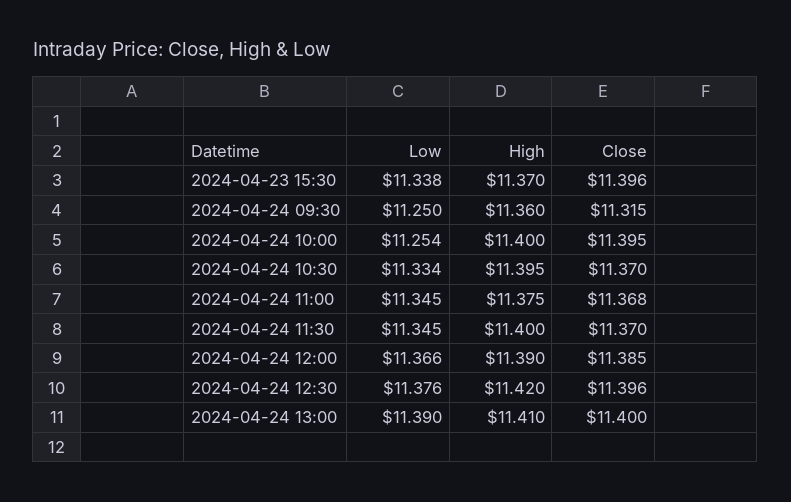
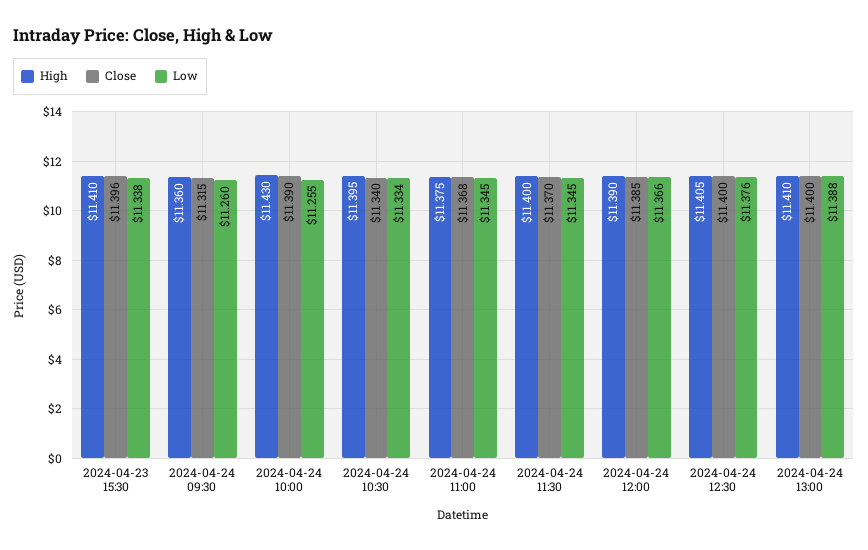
High, 2024-04-23 15:30: 11.37 -> 11.41
Low, 2024-04-24 09:30: 11.25 -> 11.26
Low, 2024-04-24 10:00: 11.254 -> 11.255
High, 2024-04-24 10:00: 11.4 -> 11.43
Close, 2024-04-24 10:00: 11.395 -> 11.39
Close, 2024-04-24 10:30: 11.37 -> 11.34
High, 2024-04-24 12:30: 11.42 -> 11.405
Close, 2024-04-24 12:30: 11.396 -> 11.4
Low, 2024-04-24 13:00: 11.39 -> 11.388

